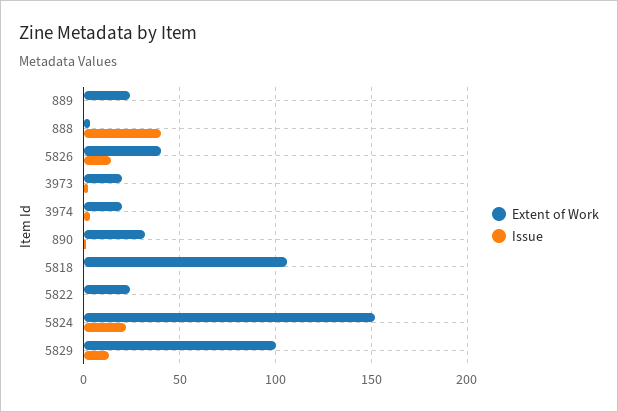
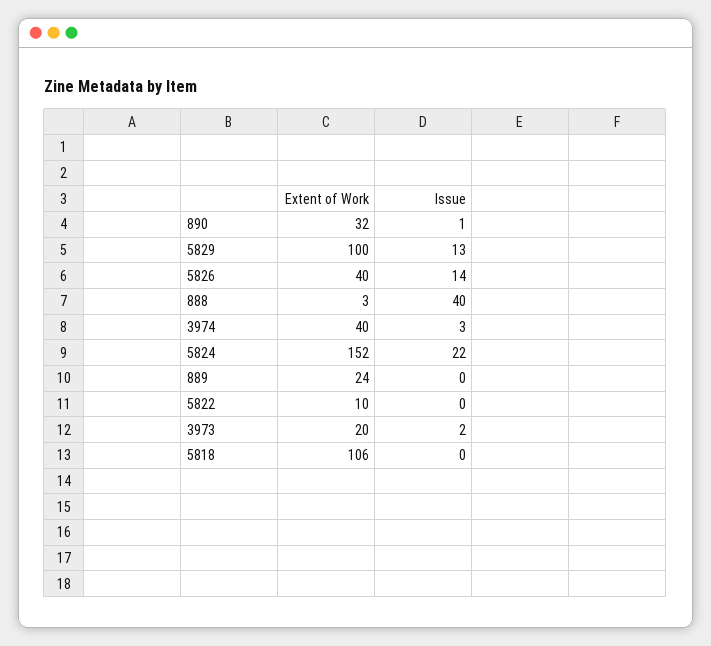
Extent of Work, 3974: 20 -> 40
Extent of Work, 5822: 25 -> 10

